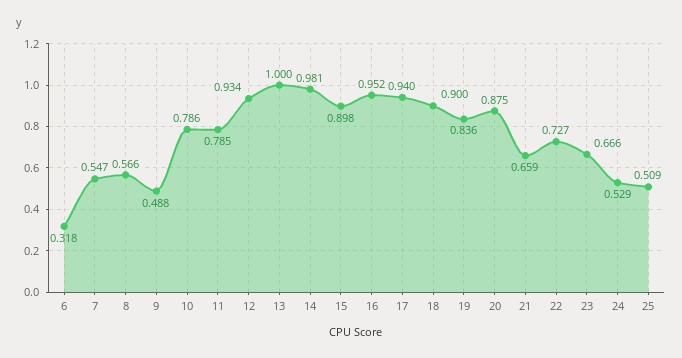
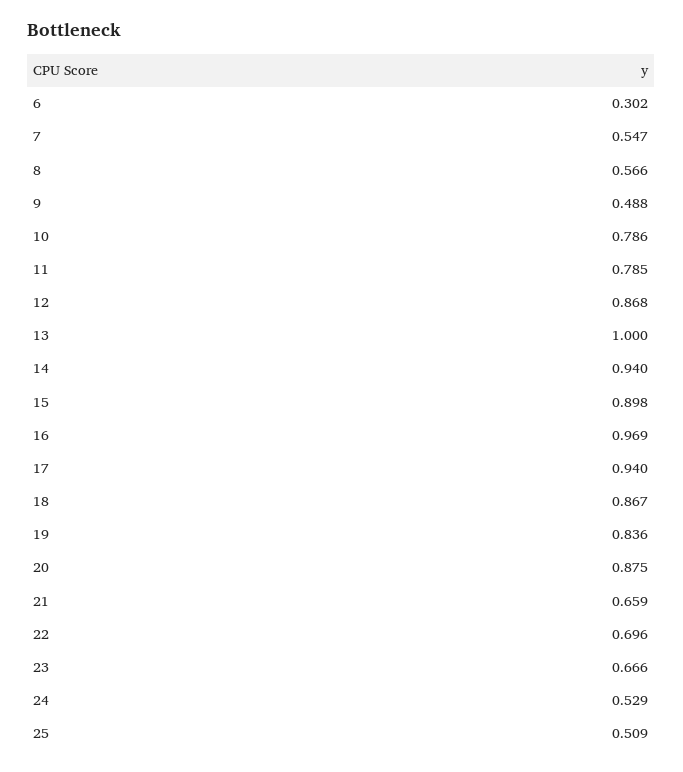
6: 0.318 -> 0.302
12: 0.934 -> 0.868
14: 0.981 -> 0.94
16: 0.952 -> 0.969
18: 0.9 -> 0.867
22: 0.727 -> 0.696

